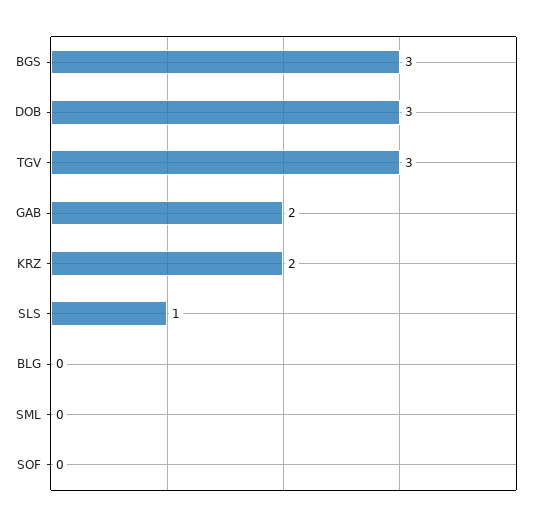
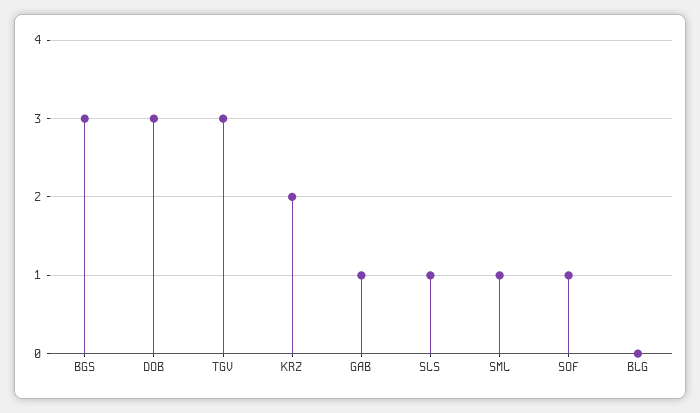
GAB: 2 -> 1
SML: 0 -> 1
SOF: 0 -> 1

